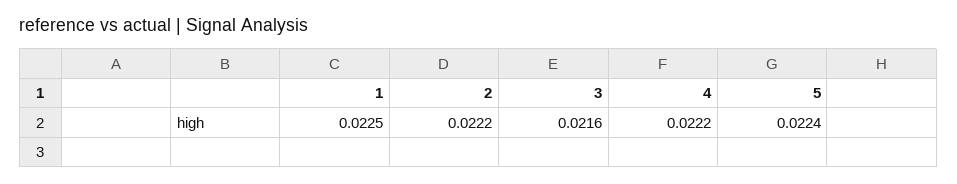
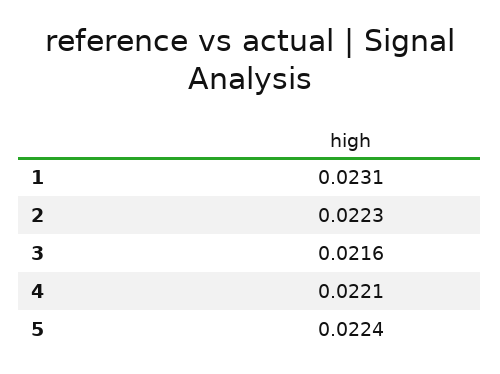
1: 0.0225 -> 0.0231
2: 0.0222 -> 0.0223
4: 0.0222 -> 0.0221

